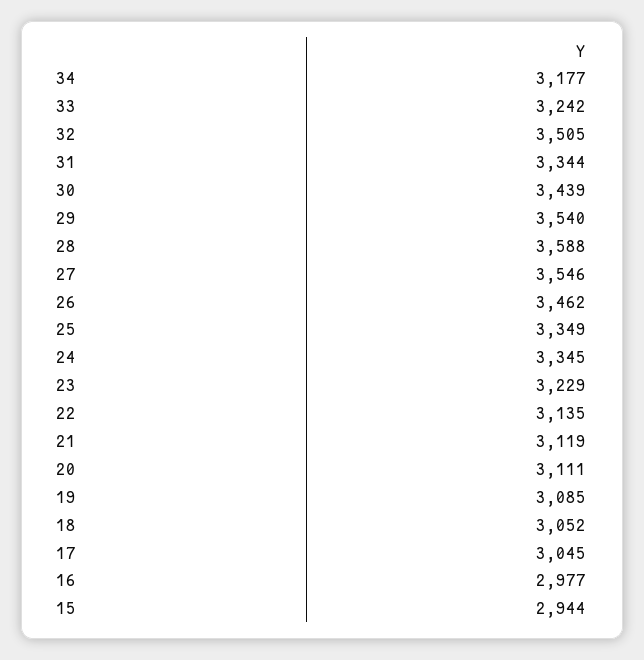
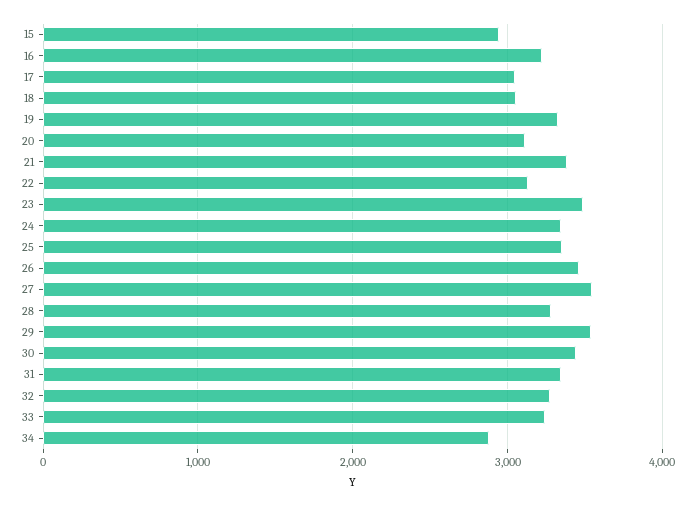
34: 3177 -> 2900
32: 3505 -> 3300
28: 3588 -> 3300
23: 3229 -> 3500
21: 3119 -> 3400
19: 3085 -> 3300
16: 2977 -> 3200

